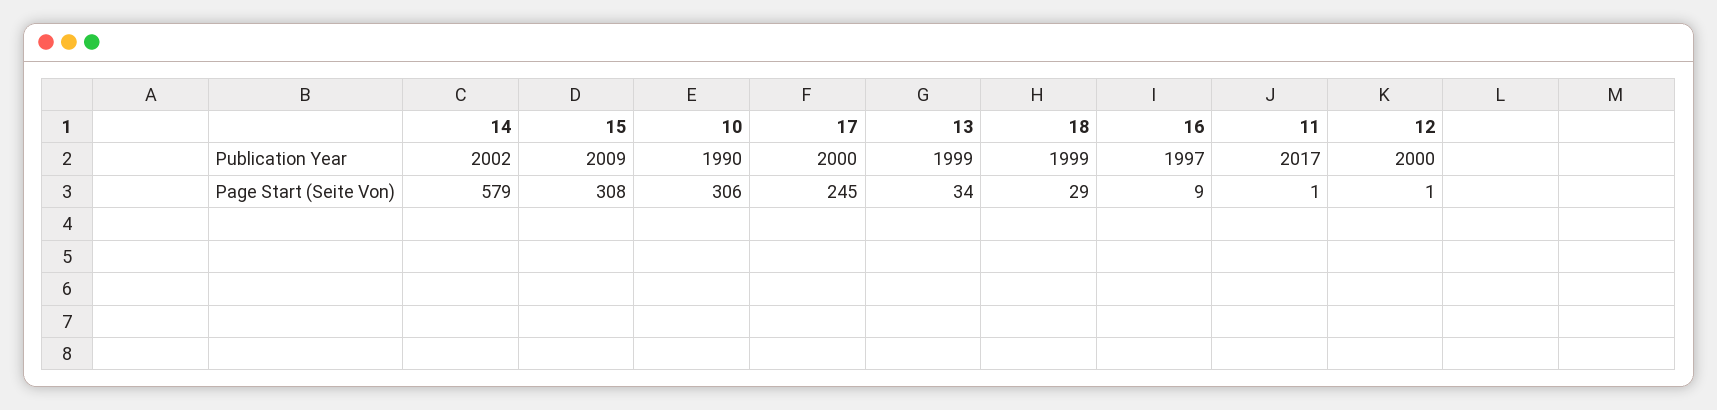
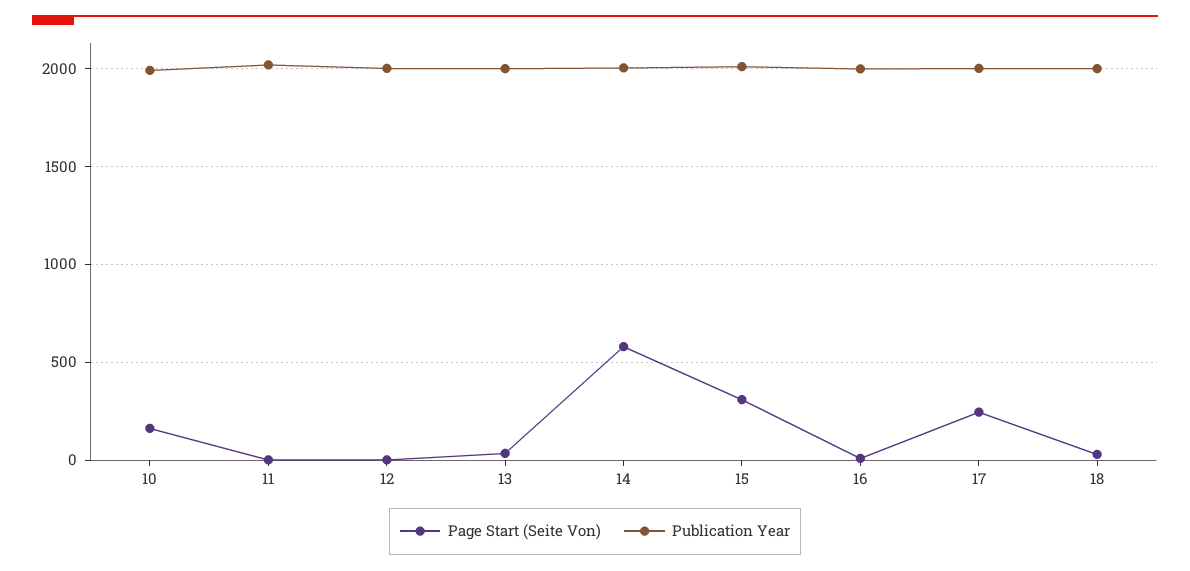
Page Start (Seite Von), 10: 306 -> 150

